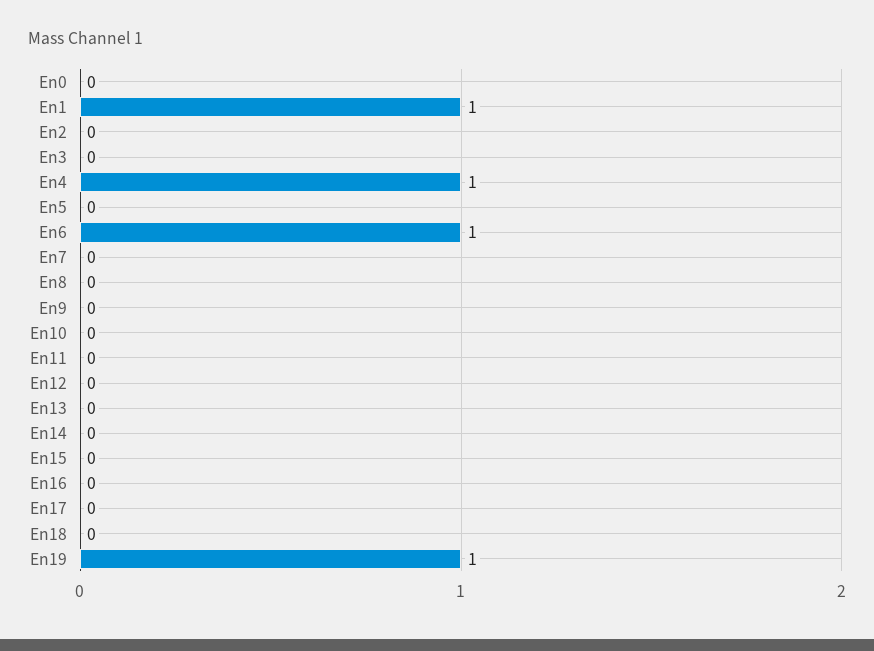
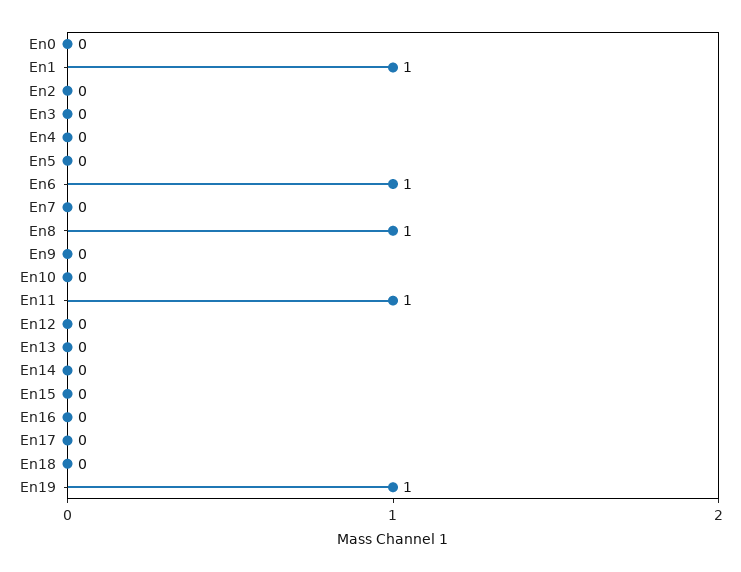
En4: 1 -> 0
En8: 0 -> 1
En11: 0 -> 1

